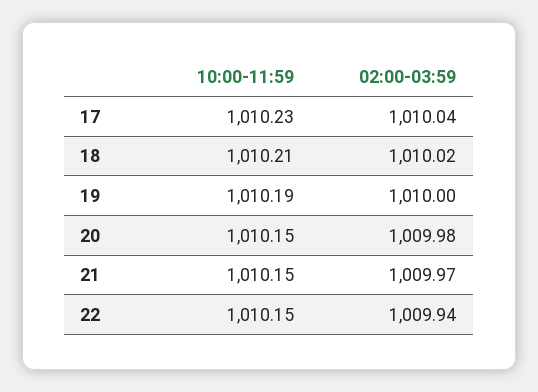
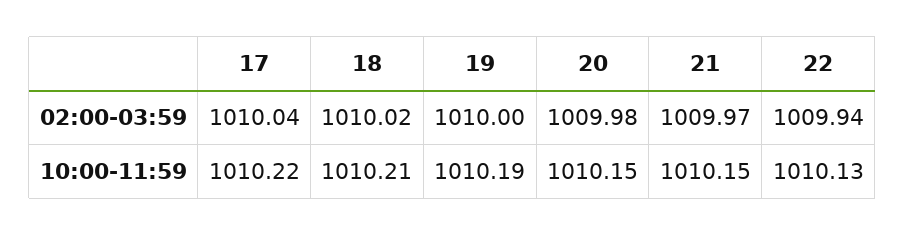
10:00-11:59, 17: 1010.23 -> 1010.22
10:00-11:59, 22: 1010.15 -> 1010.13

